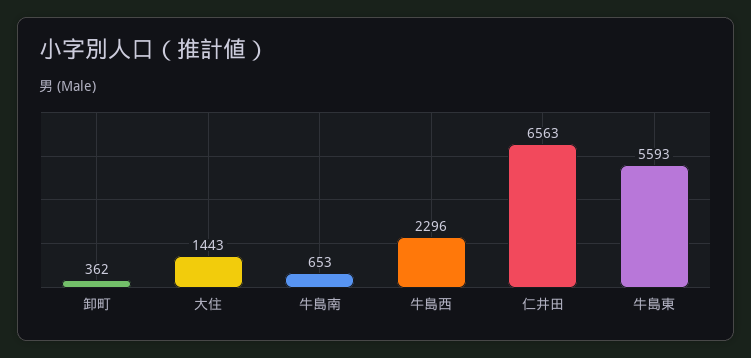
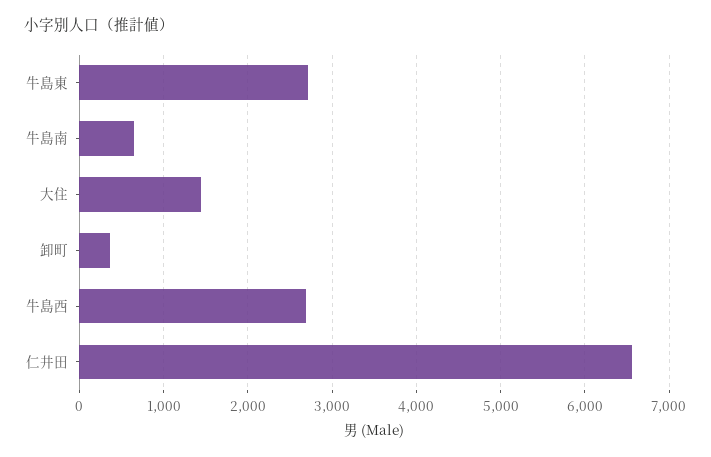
牛島西: 2296 -> 2700
牛島東: 5593 -> 2700

